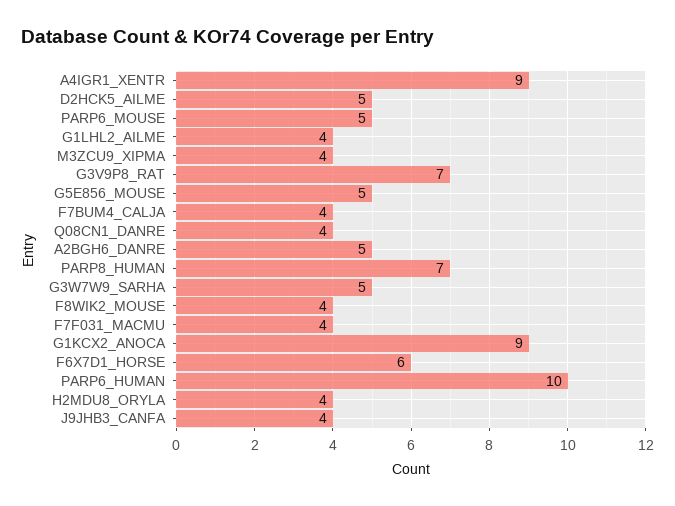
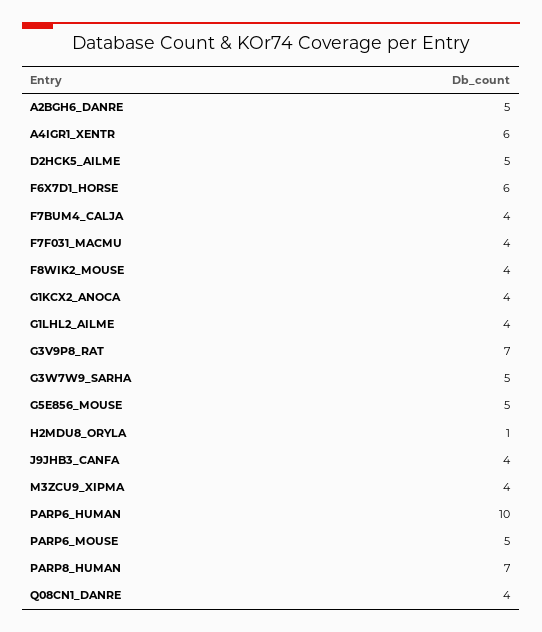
A4IGR1_XENTR: 9 -> 6
G1KCX2_ANOCA: 9 -> 4
H2MDU8_ORYLA: 4 -> 1

